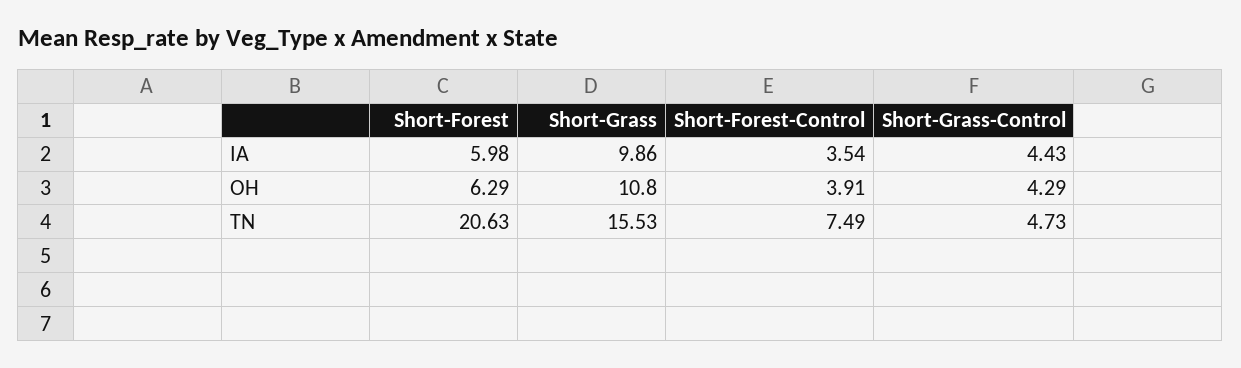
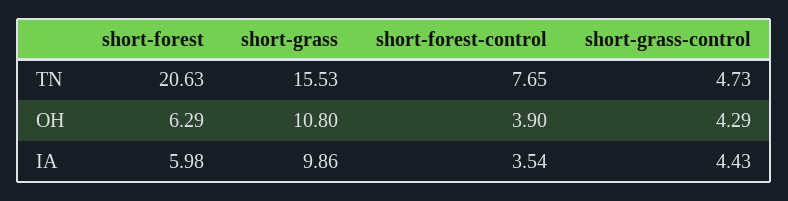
Short-Forest-Control, OH: 3.91 -> 3.9
Short-Forest-Control, TN: 7.49 -> 7.65

